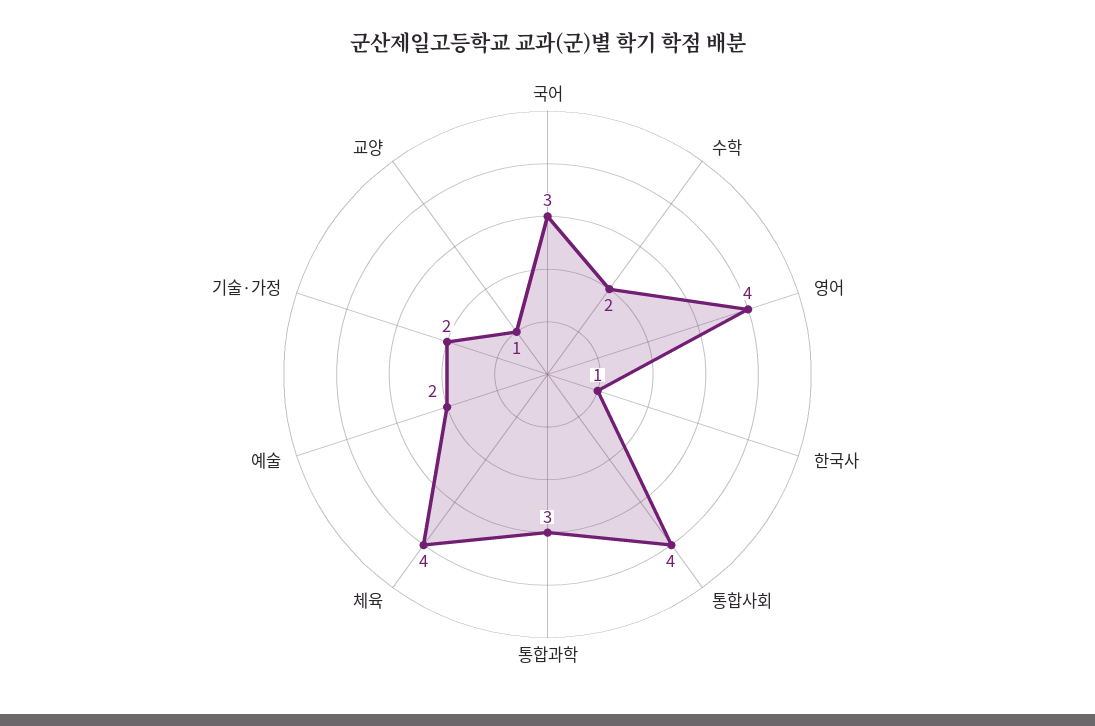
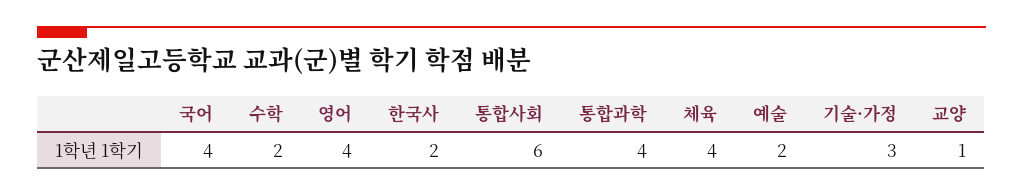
국어: 3 -> 4
한국사: 1 -> 2
통합사회: 4 -> 6
통합과학: 3 -> 4
기술·가정: 2 -> 3

